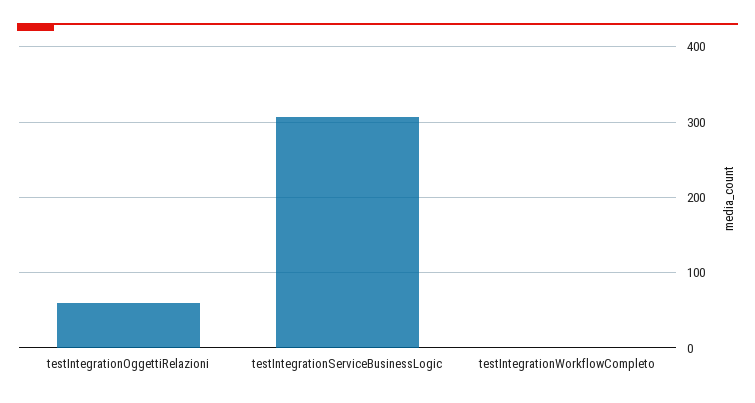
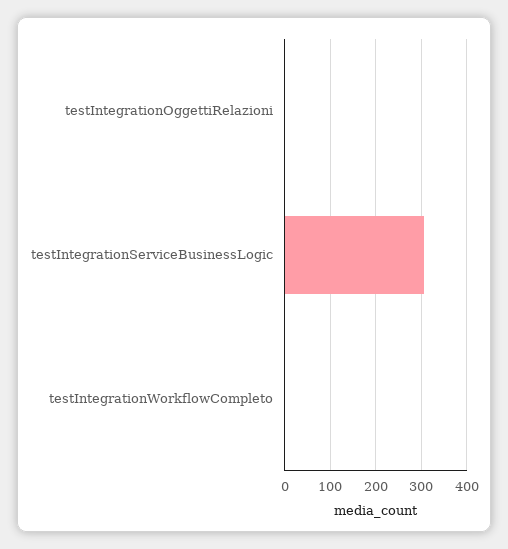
testIntegrationOggettiRelazioni: 60 -> 0

